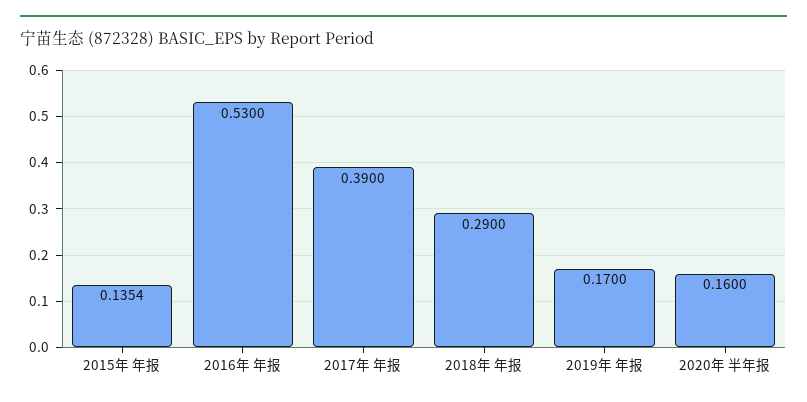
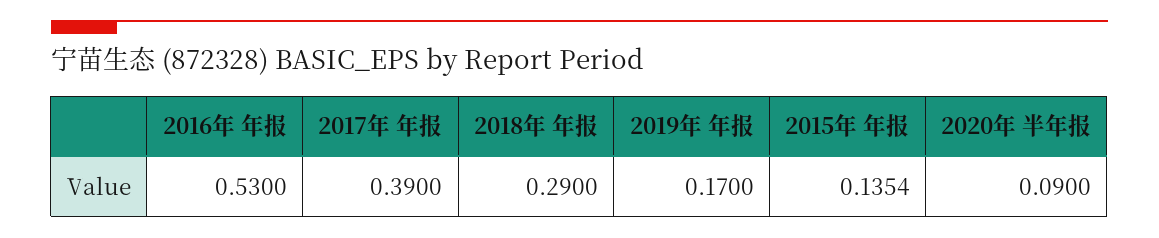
2020年 半年报: 0.16 -> 0.09

